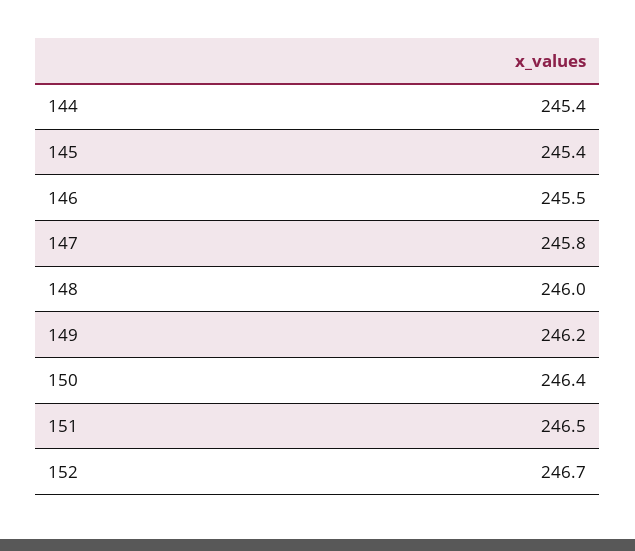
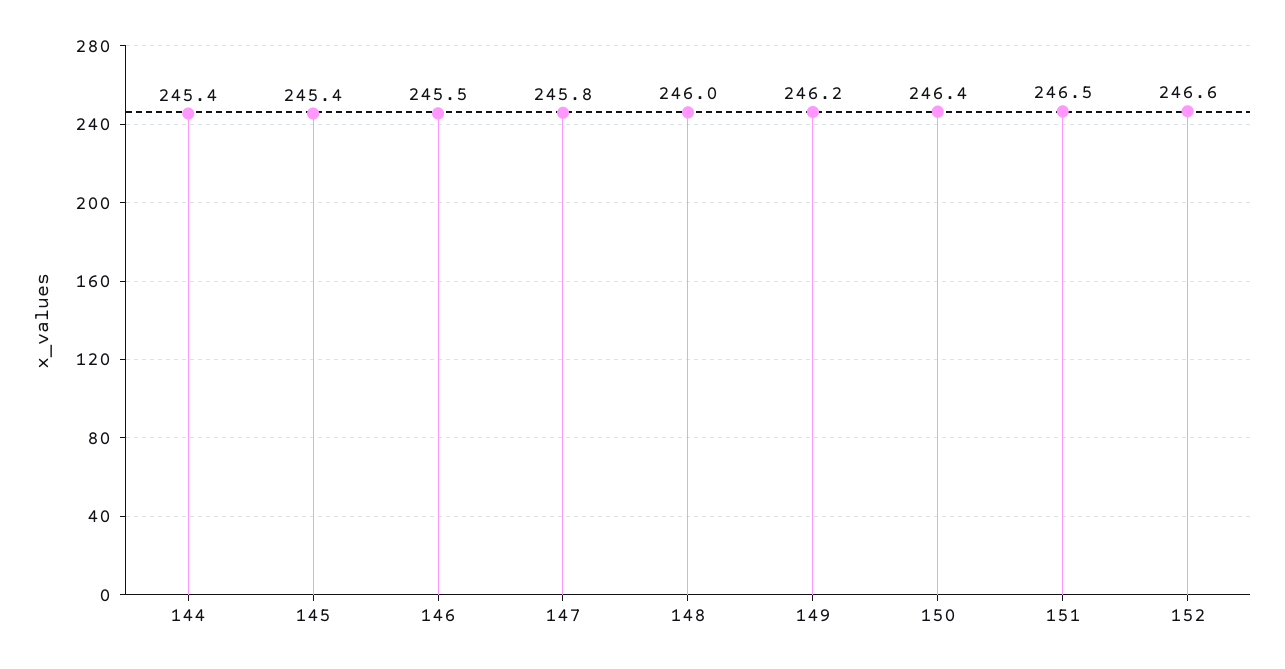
152: 246.7 -> 246.6

